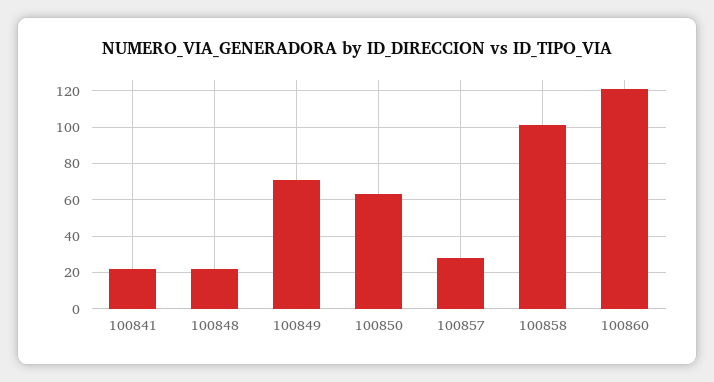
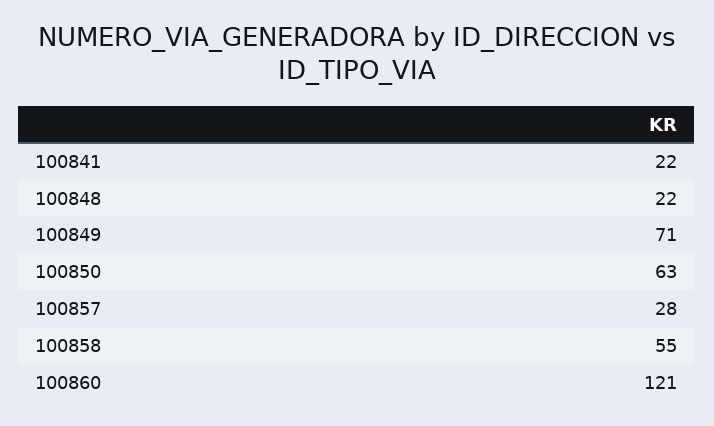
100858: 100 -> 55

